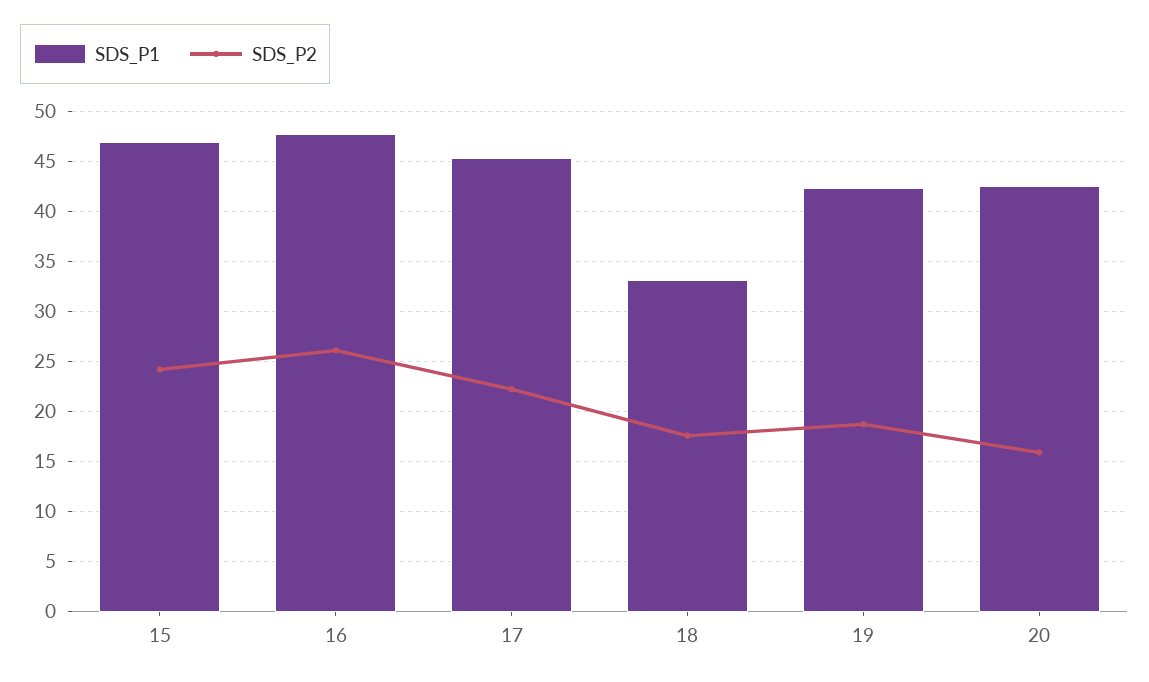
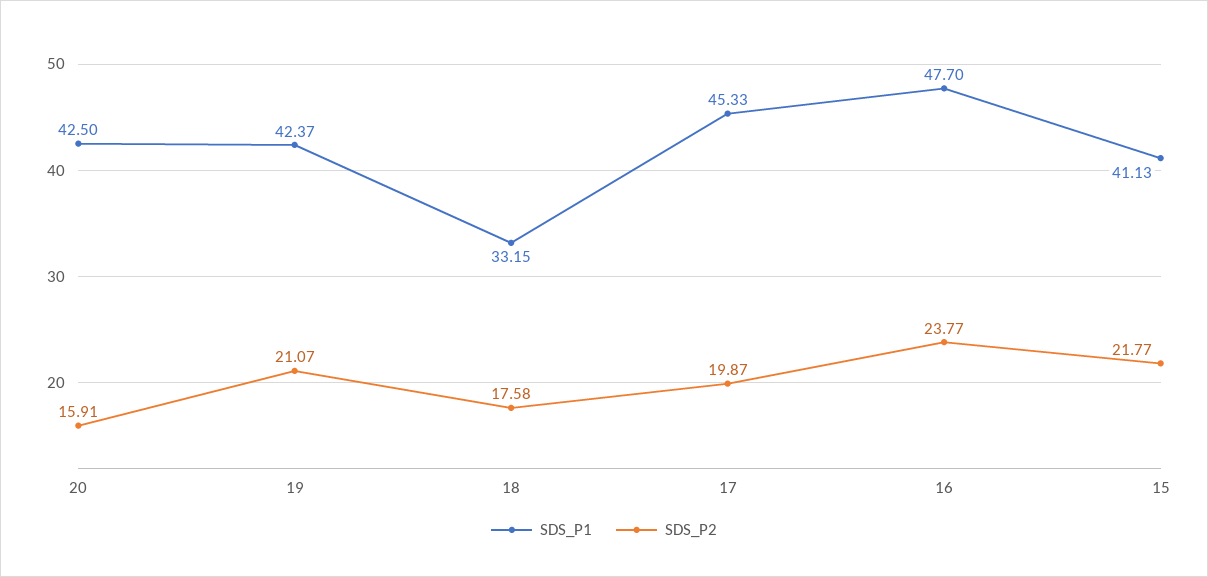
SDS_P1, 15: 47 -> 41.13
SDS_P2, 15: 24 -> 21.77
SDS_P2, 16: 26 -> 23.77
SDS_P2, 17: 22 -> 19.87
SDS_P2, 19: 19 -> 21.07

